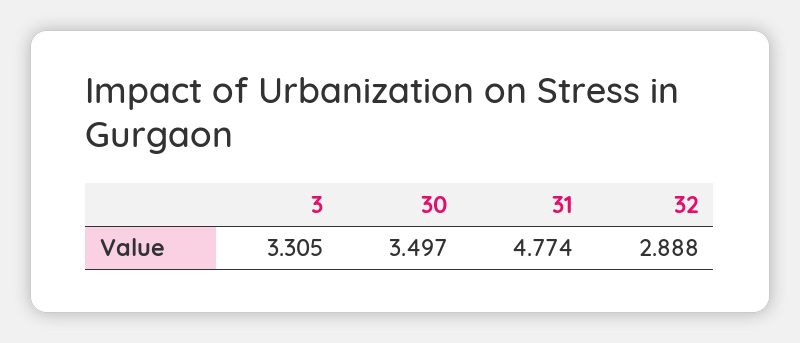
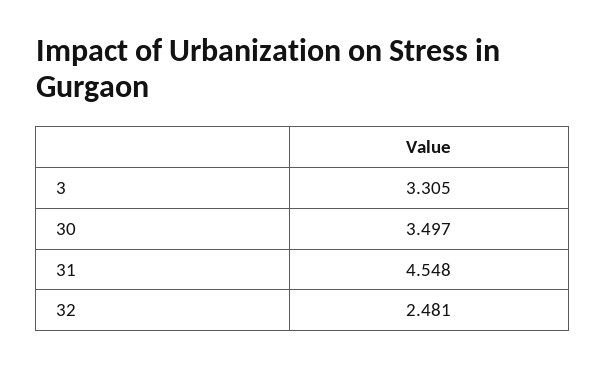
31: 4.774 -> 4.548
32: 2.888 -> 2.481

